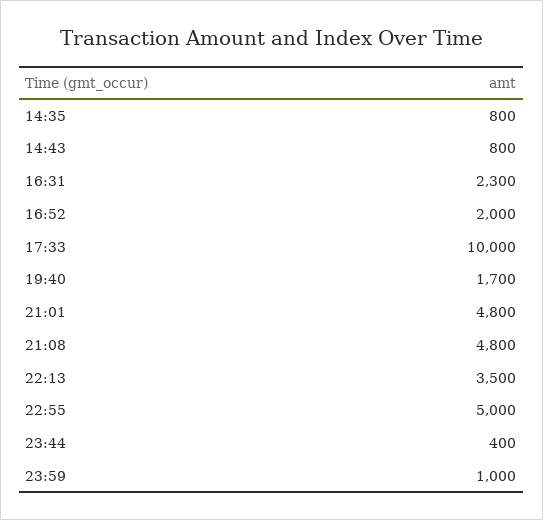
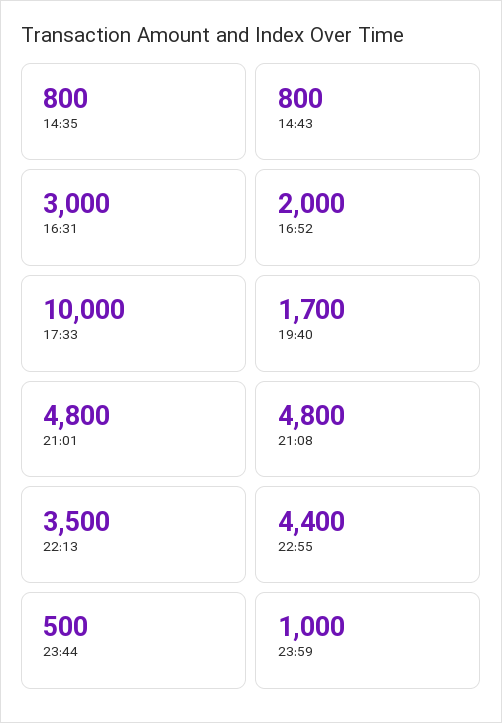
16:31: 2300 -> 3000
22:55: 5000 -> 4400
23:44: 400 -> 500

